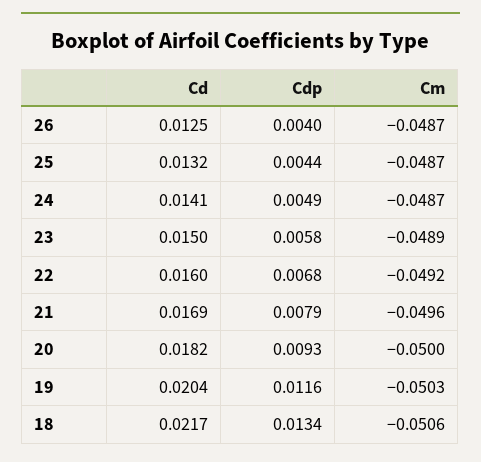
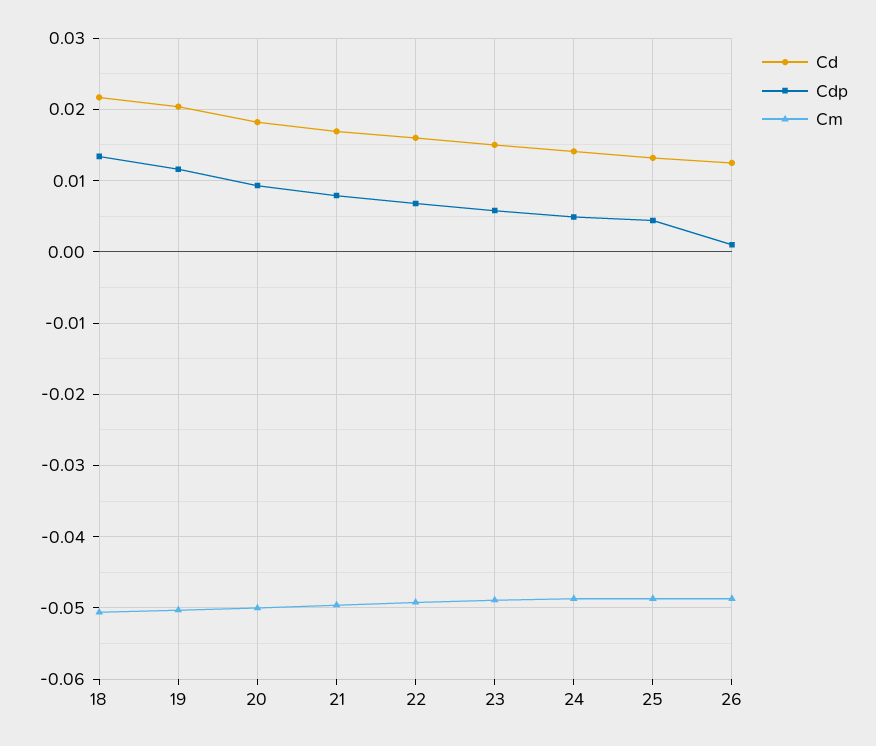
Cdp, 26: 0.004 -> 0.001

